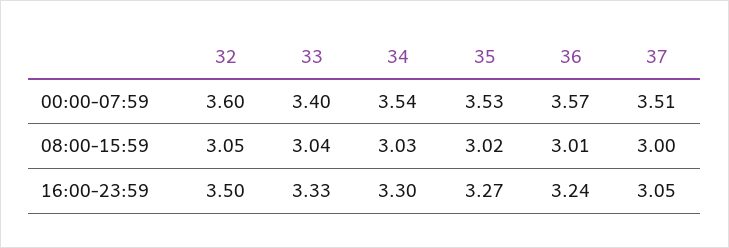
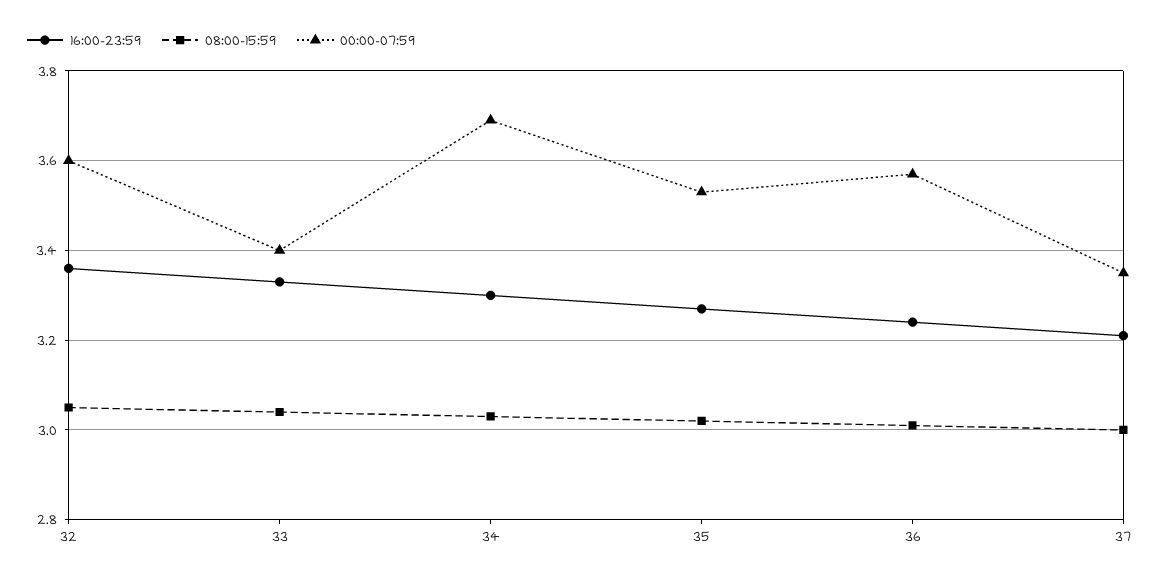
00:00-07:59, 34: 3.54 -> 3.7
00:00-07:59, 37: 3.51 -> 3.35
16:00-23:59, 32: 3.5 -> 3.35
16:00-23:59, 37: 3.05 -> 3.2

